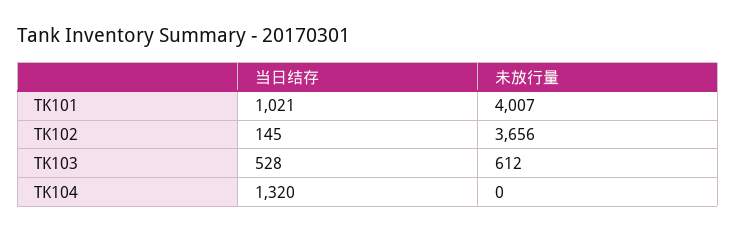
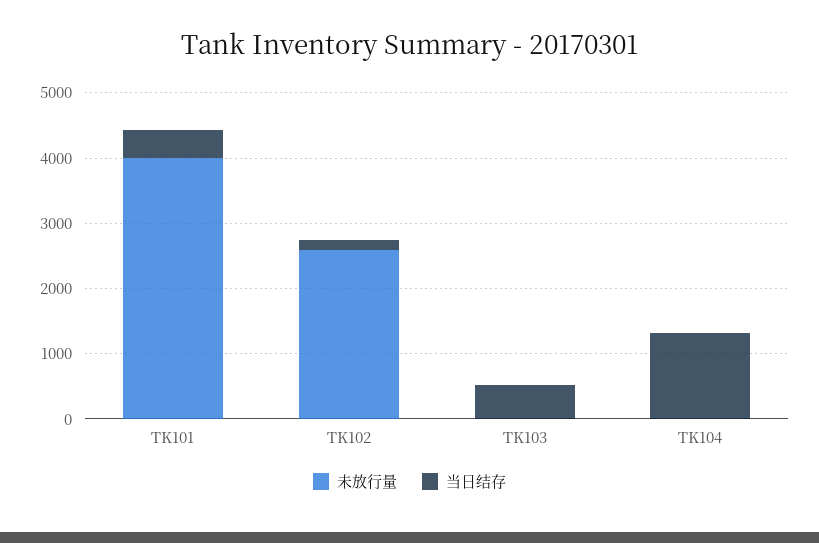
当日结存, TK101: 1021 -> 400
未放行量, TK102: 3656 -> 2600
未放行量, TK103: 612 -> 0

